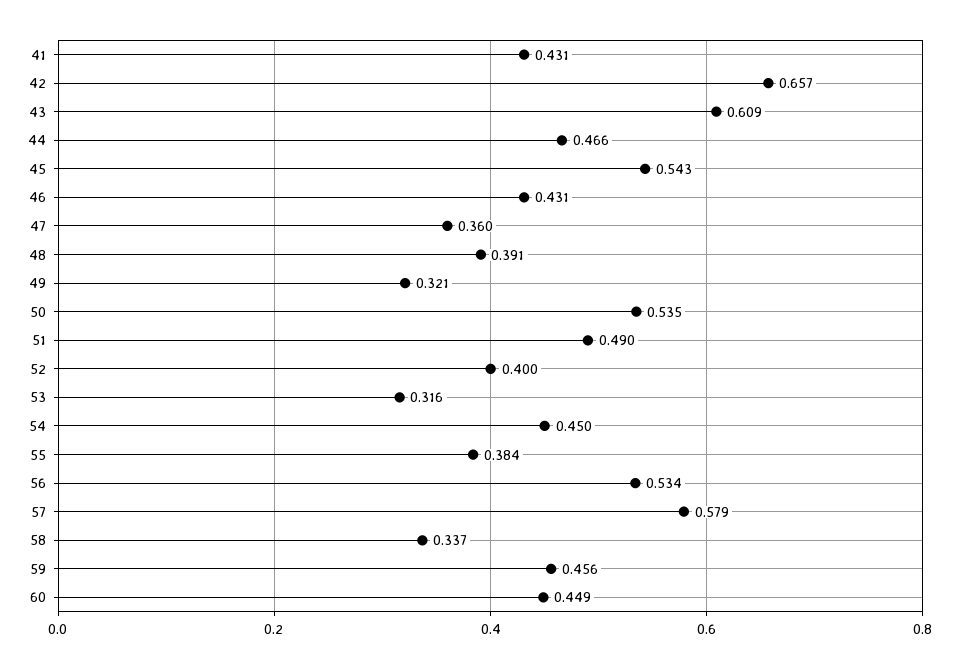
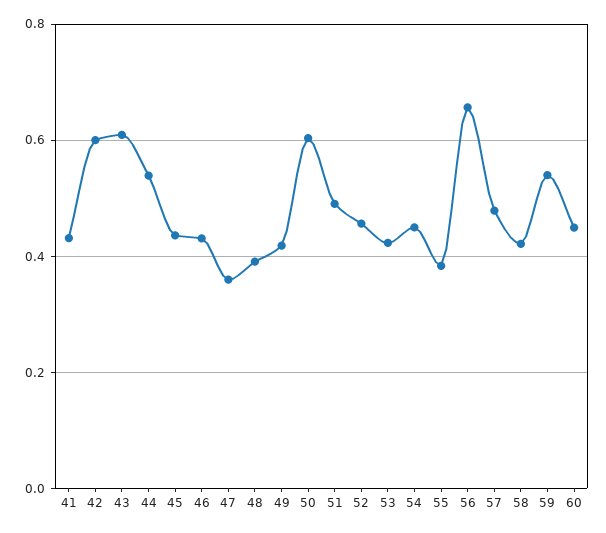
42: 0.657 -> 0.6
44: 0.466 -> 0.54
45: 0.543 -> 0.44
49: 0.321 -> 0.42
50: 0.535 -> 0.6
52: 0.4 -> 0.46
53: 0.316 -> 0.42
56: 0.534 -> 0.66
57: 0.579 -> 0.48
58: 0.337 -> 0.42
59: 0.456 -> 0.54

